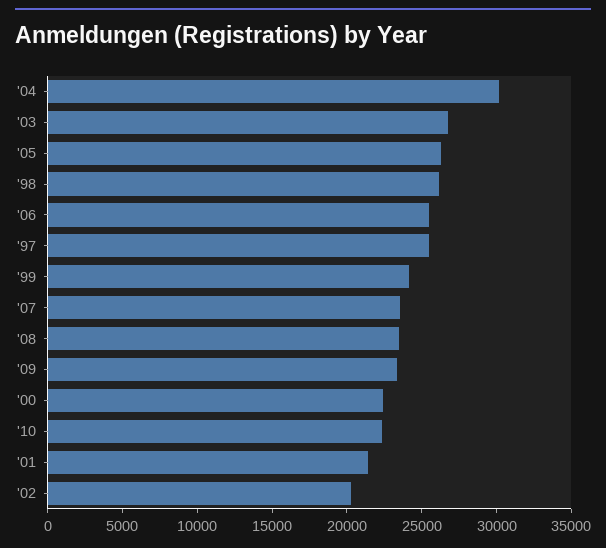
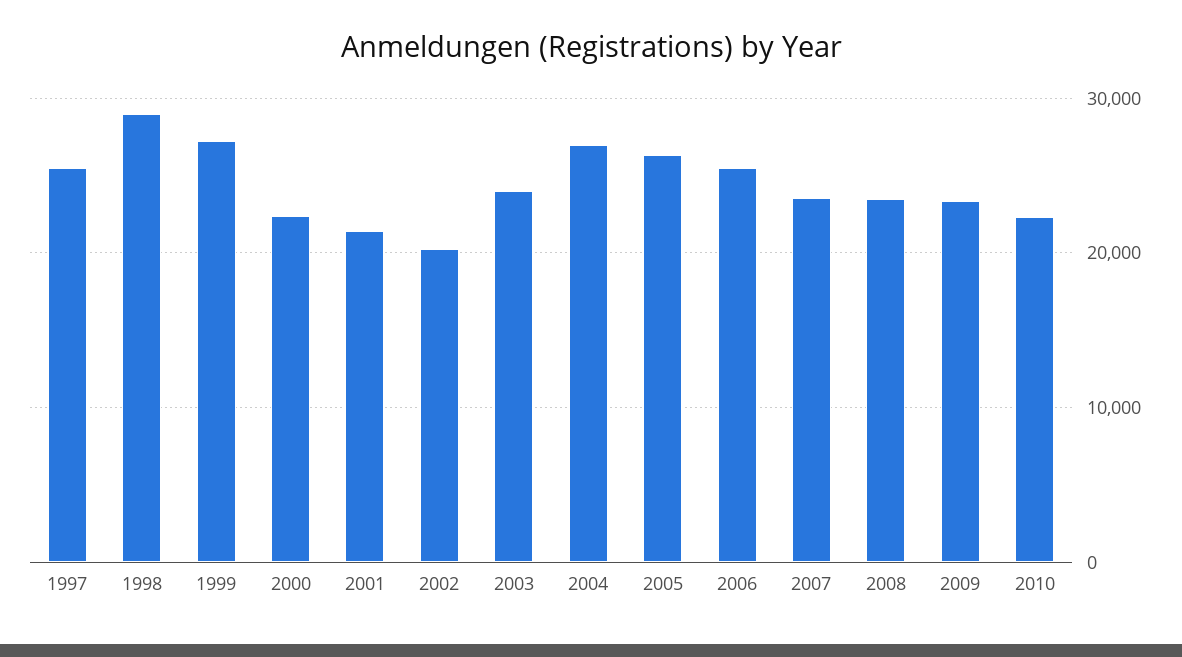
'04: 30000 -> 27000
'03: 27000 -> 24000
'98: 26000 -> 29000
'99: 24000 -> 27000

